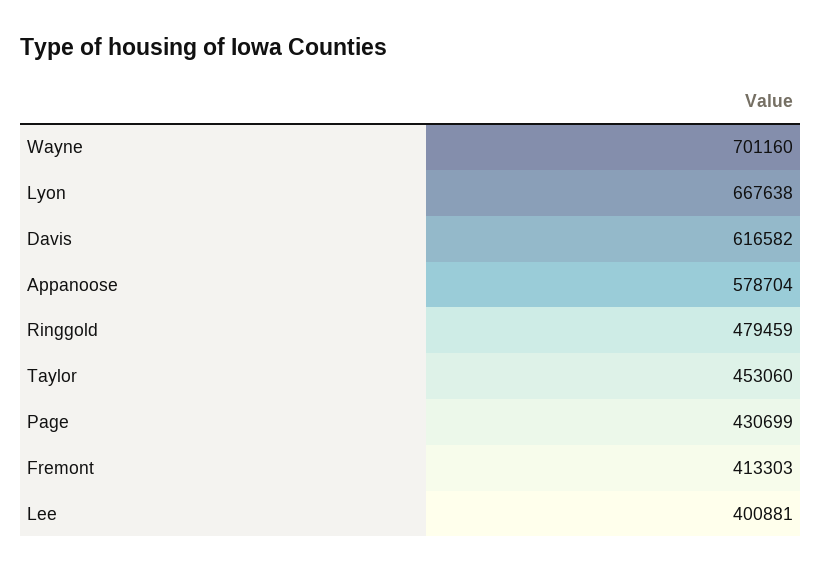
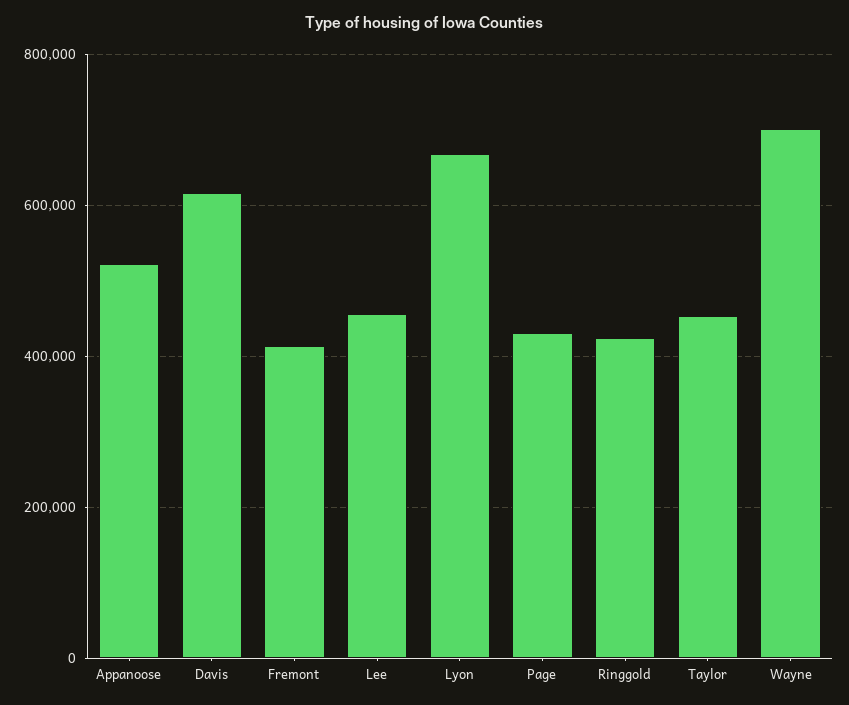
Appanoose: 578704 -> 520000
Ringgold: 479459 -> 420000
Lee: 400881 -> 460000

